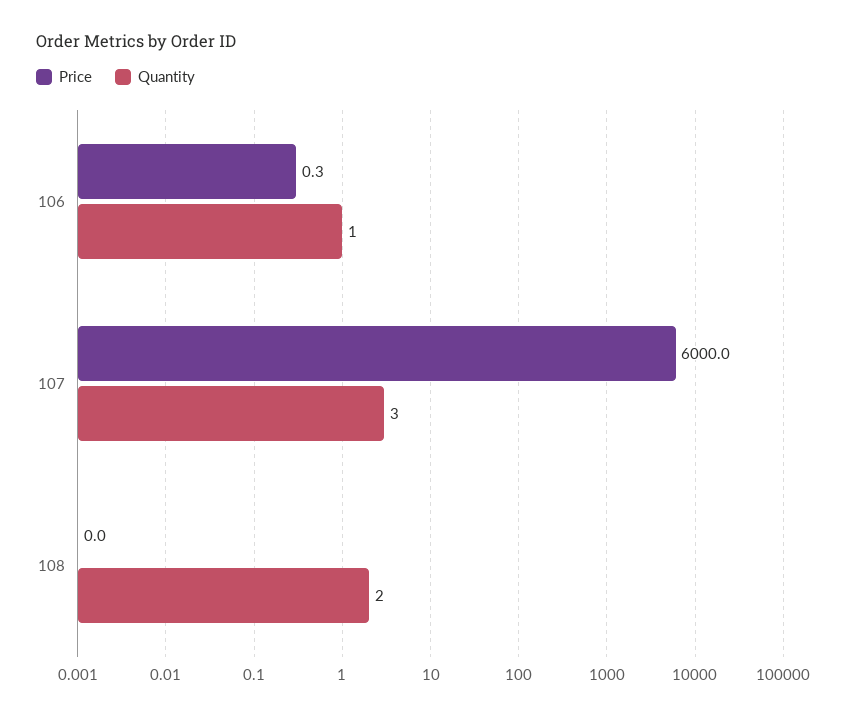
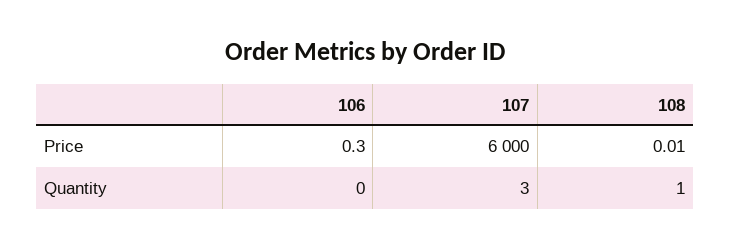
Quantity, 106: 1 -> 0
Quantity, 108: 2 -> 1

